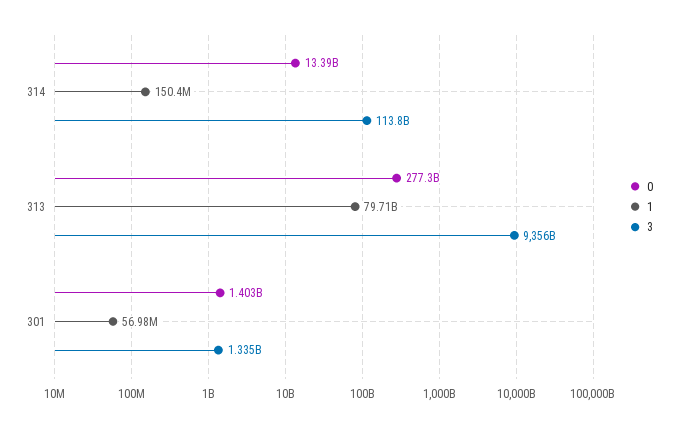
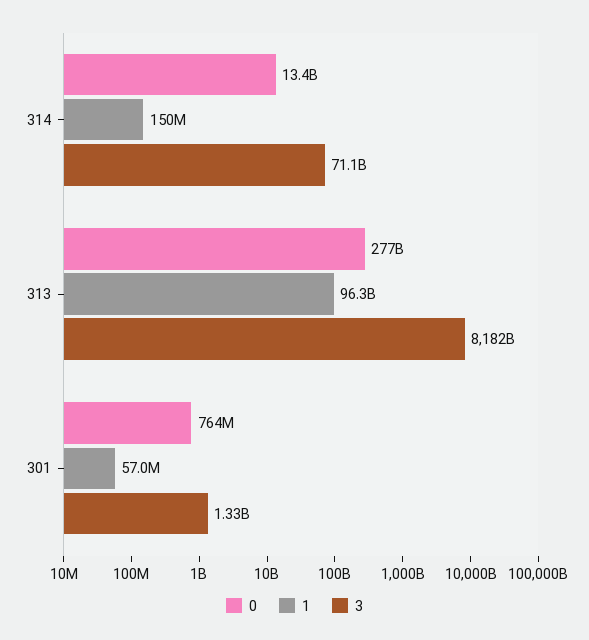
3, 314: 113800000000 -> 71100000000
1, 313: 79710000000 -> 96300000000
3, 313: 9356000000000 -> 8182000000000
0, 301: 1403000000 -> 764000000

